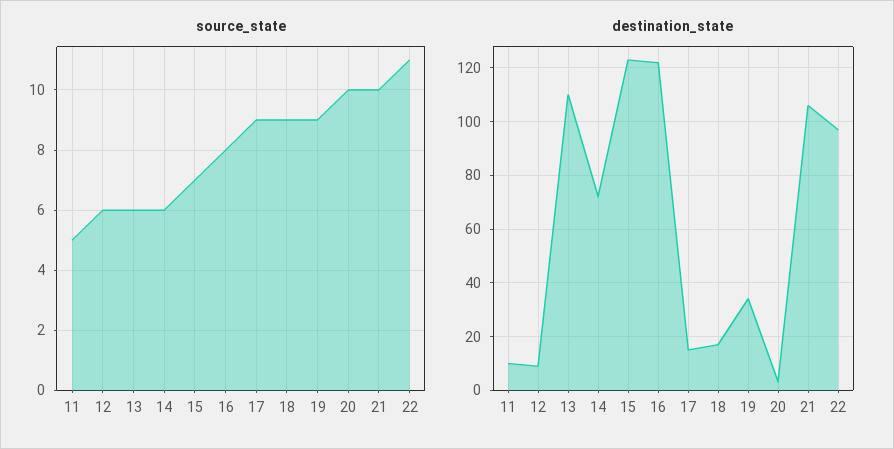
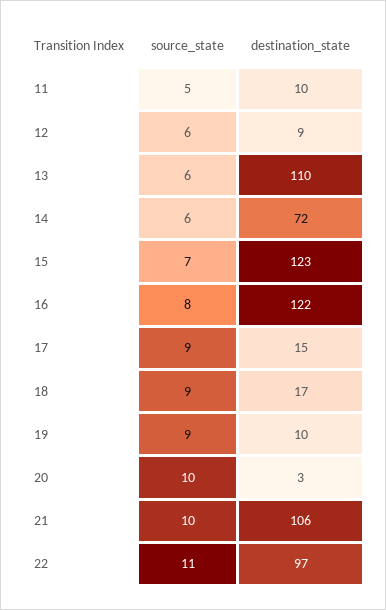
destination_state, 19: 35 -> 10

